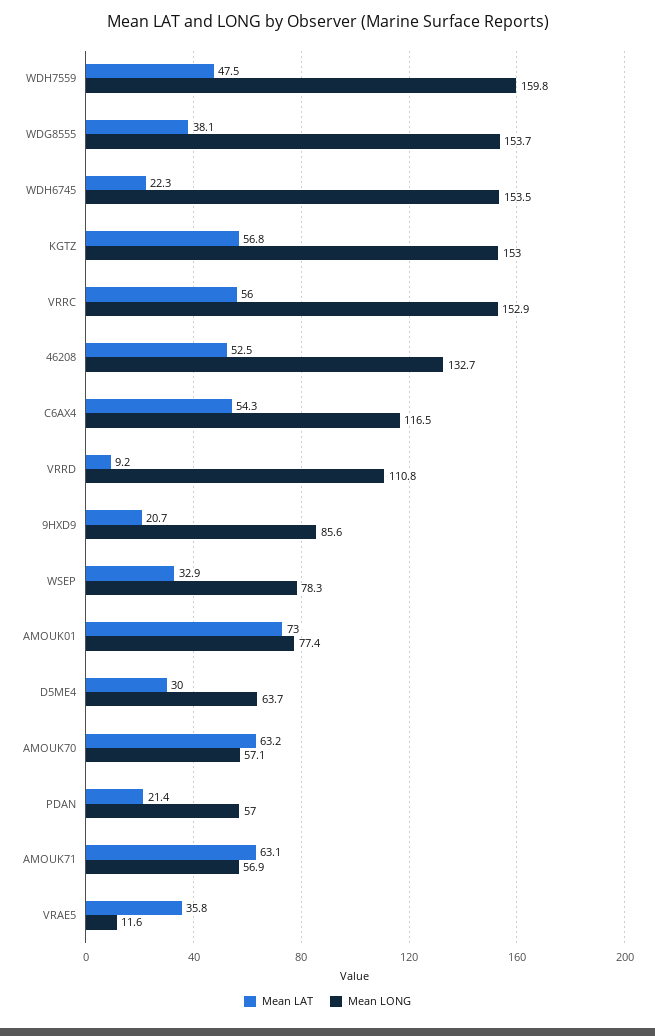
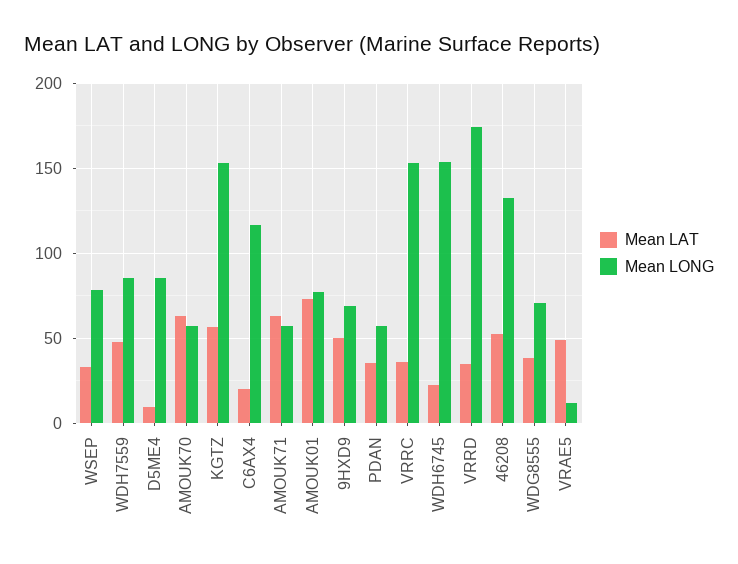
Mean LONG, WDH7559: 159.8 -> 85
Mean LONG, WDG8555: 153.7 -> 70
Mean LAT, VRRC: 56 -> 35
Mean LAT, C6AX4: 54.3 -> 20
Mean LAT, VRRD: 9.2 -> 35
Mean LONG, VRRD: 110.8 -> 175
Mean LAT, 9HXD9: 20.7 -> 50
Mean LONG, 9HXD9: 85.6 -> 70
Mean LAT, D5ME4: 30 -> 10
Mean LONG, D5ME4: 63.7 -> 85
Mean LAT, PDAN: 21.4 -> 35
Mean LAT, VRAE5: 35.8 -> 50

